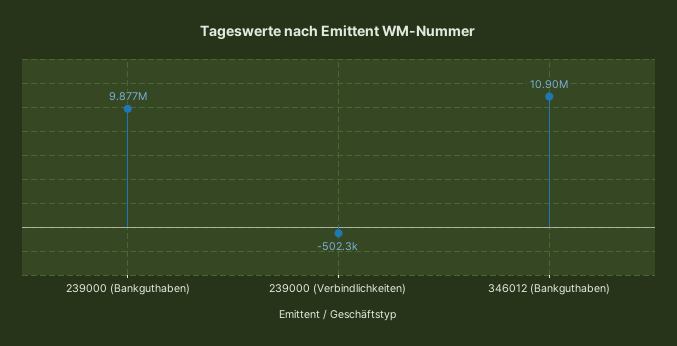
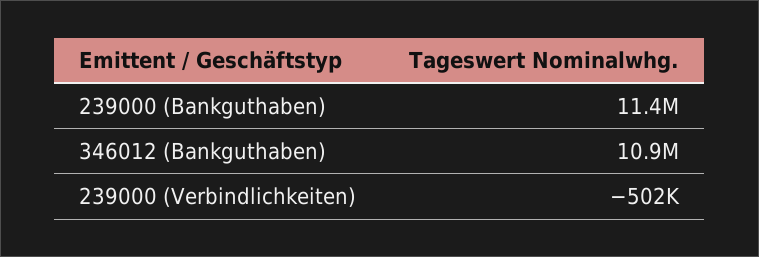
239000 (Bankguthaben): 9877000 -> 11400000

